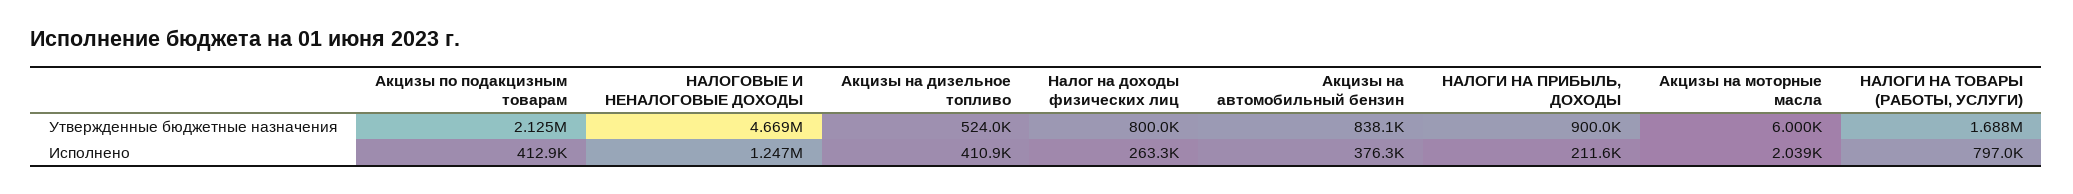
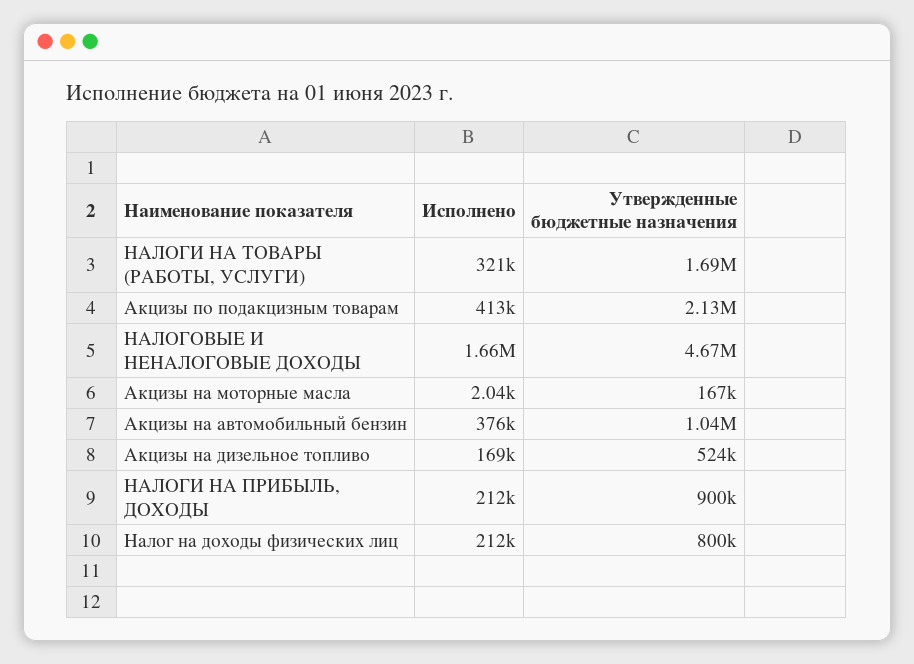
Акцизы на автомобильный бензин, Утвержденные бюджетные назначения: 838100 -> 1040000
Акцизы на моторные масла, Утвержденные бюджетные назначения: 6000 -> 167000
НАЛОГОВЫЕ И НЕНАЛОГОВЫЕ ДОХОДЫ, Исполнено: 1247000 -> 1660000
Акцизы на дизельное топливо, Исполнено: 410900 -> 169000
Налог на доходы физических лиц, Исполнено: 263300 -> 212000
НАЛОГИ НА ТОВАРЫ (РАБОТЫ, УСЛУГИ), Исполнено: 797000 -> 321000

